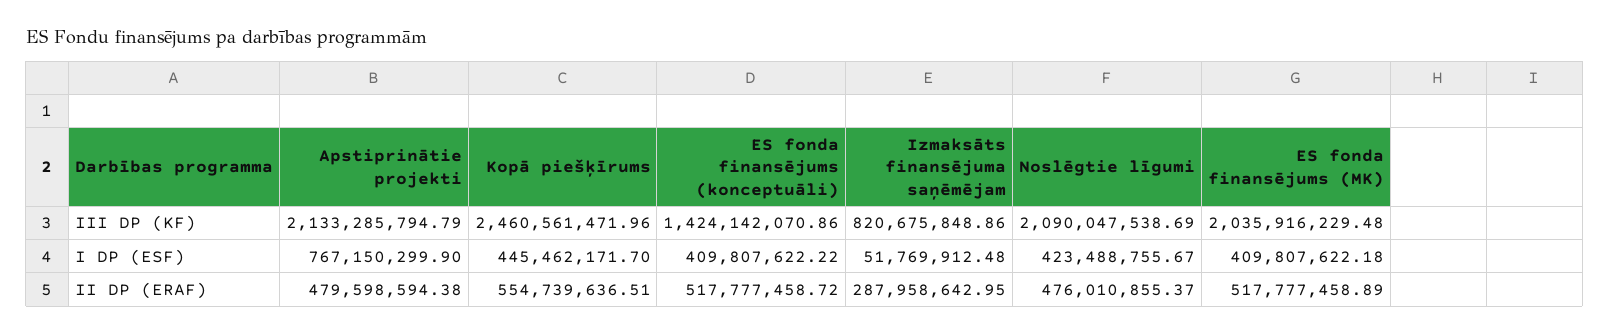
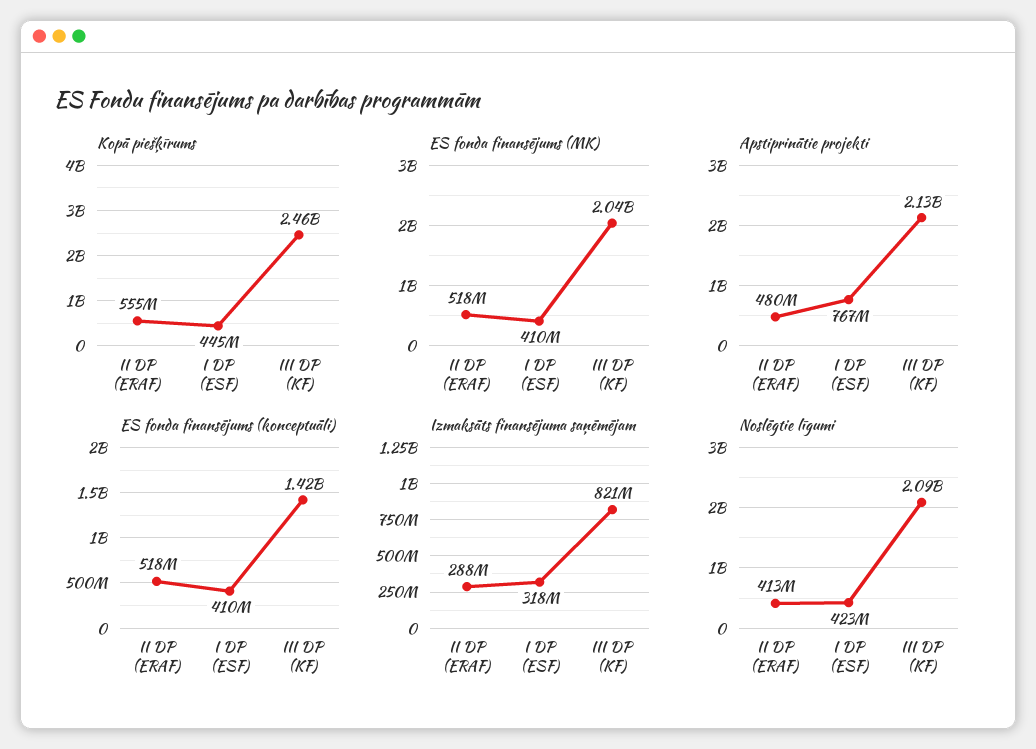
Izmaksāts finansējuma saņēmējam, I DP (ESF): 51769912.48 -> 318000000
Noslēgtie līgumi, II DP (ERAF): 476010855.37 -> 413000000

